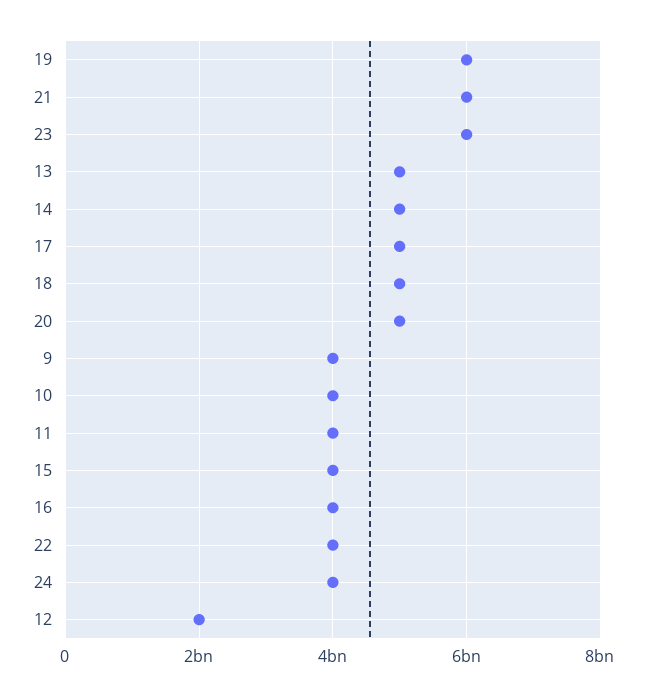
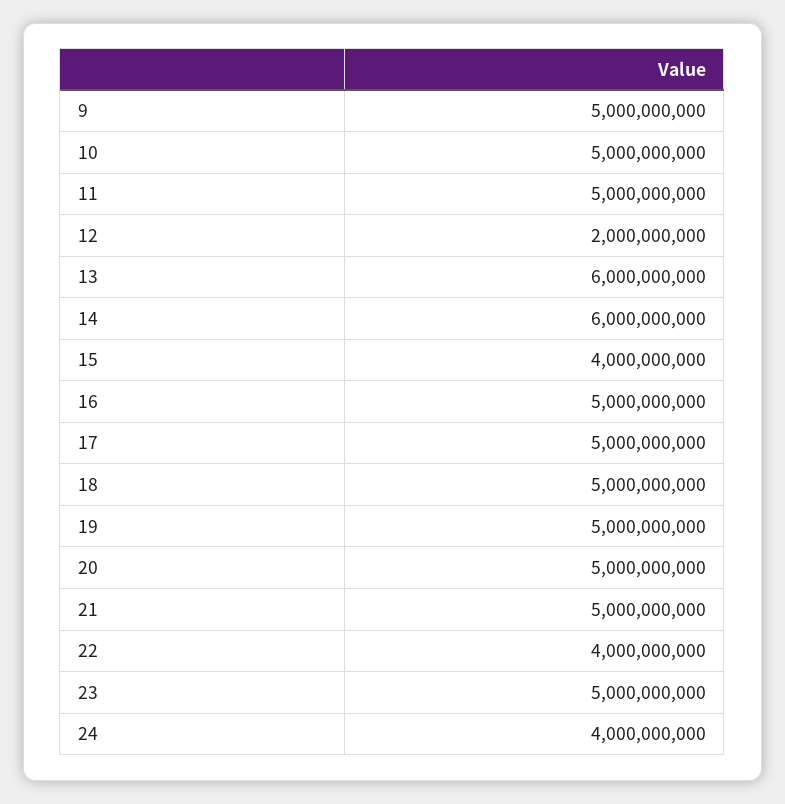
19: 6000000000 -> 5000000000
21: 6000000000 -> 5000000000
23: 6000000000 -> 5000000000
13: 5000000000 -> 6000000000
14: 5000000000 -> 6000000000
9: 4000000000 -> 5000000000
10: 4000000000 -> 5000000000
11: 4000000000 -> 5000000000
16: 4000000000 -> 5000000000

